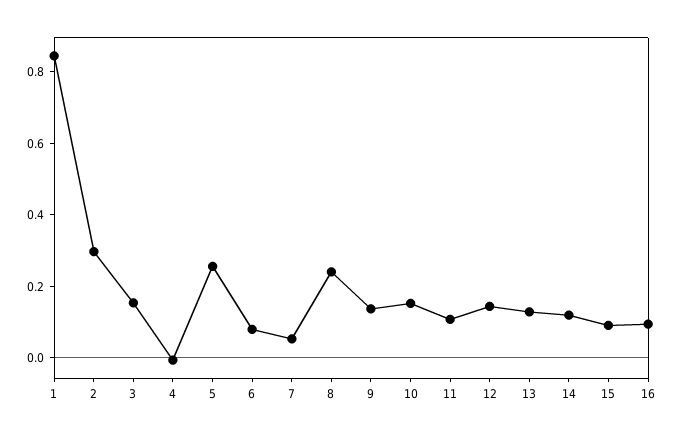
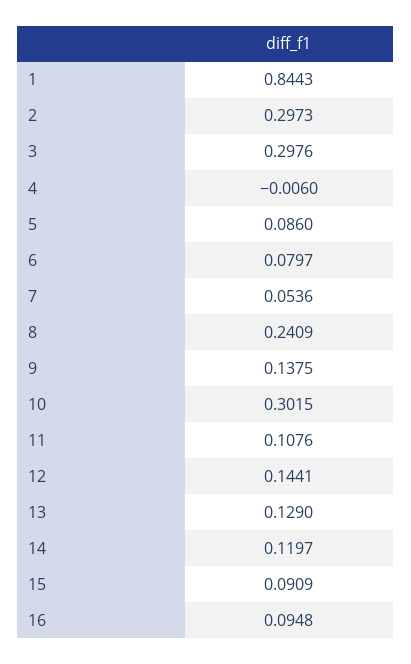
3: 0.15 -> 0.2976
5: 0.25 -> 0.086
10: 0.15 -> 0.3015

